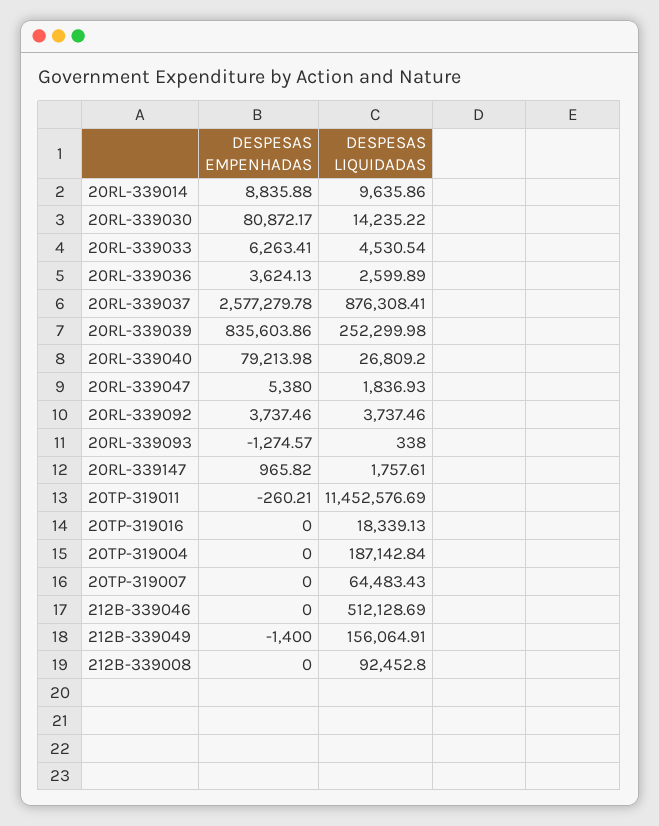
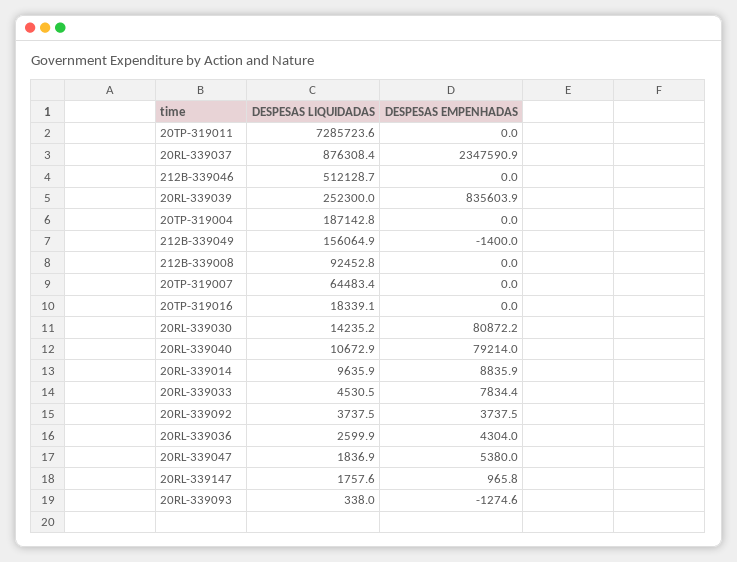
DESPESAS EMPENHADAS, 20RL-339033: 6263.41 -> 7834.4
DESPESAS EMPENHADAS, 20RL-339036: 3624.13 -> 4304
DESPESAS EMPENHADAS, 20RL-339037: 2577279.78 -> 2347590.9
DESPESAS LIQUIDADAS, 20RL-339040: 26809.2 -> 10672.9
DESPESAS EMPENHADAS, 20TP-319011: -260.21 -> 0
DESPESAS LIQUIDADAS, 20TP-319011: 11452576.69 -> 7285723.6

